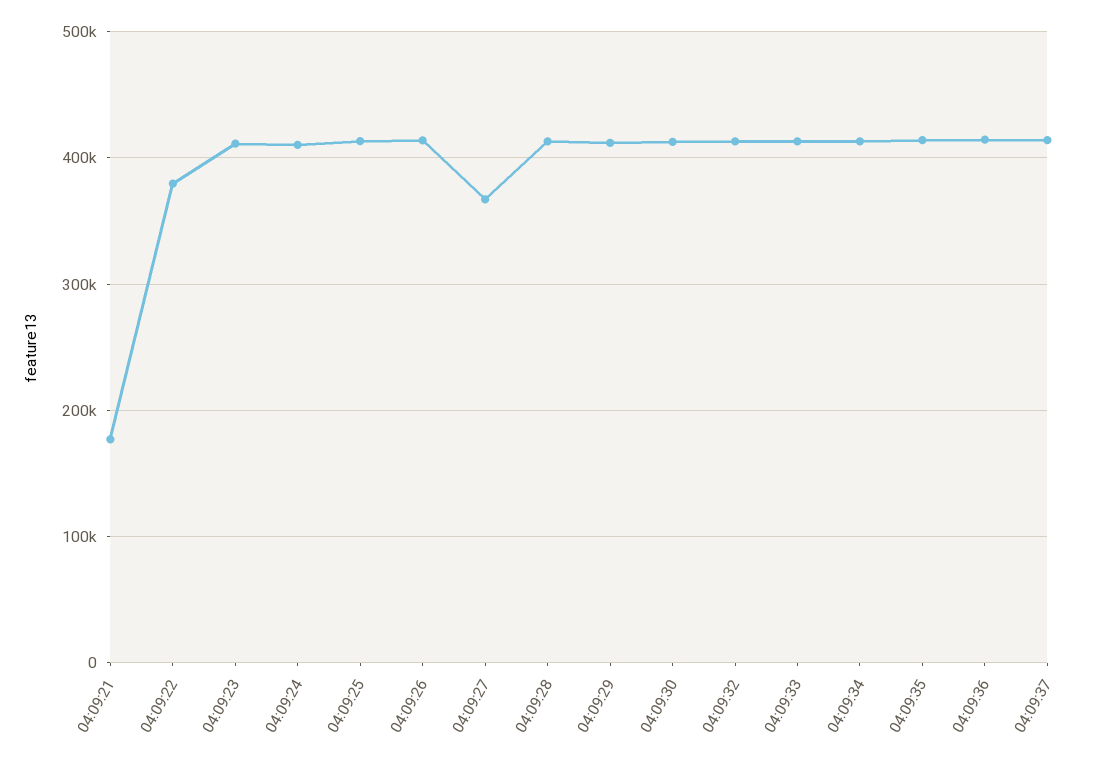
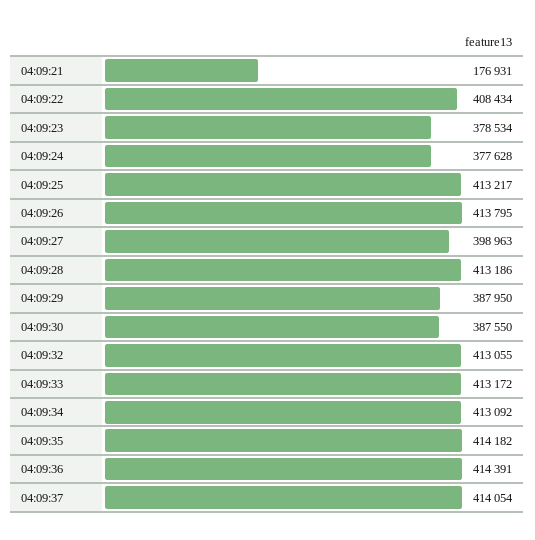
04:09:22: 380000 -> 408434
04:09:23: 410000 -> 378534
04:09:24: 410000 -> 377628
04:09:27: 370000 -> 398963
04:09:29: 410000 -> 387950
04:09:30: 410000 -> 387550

